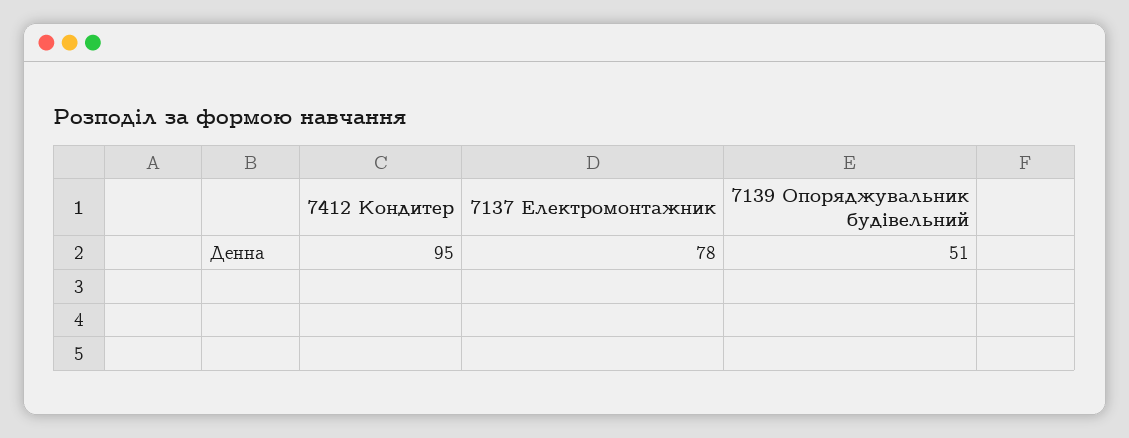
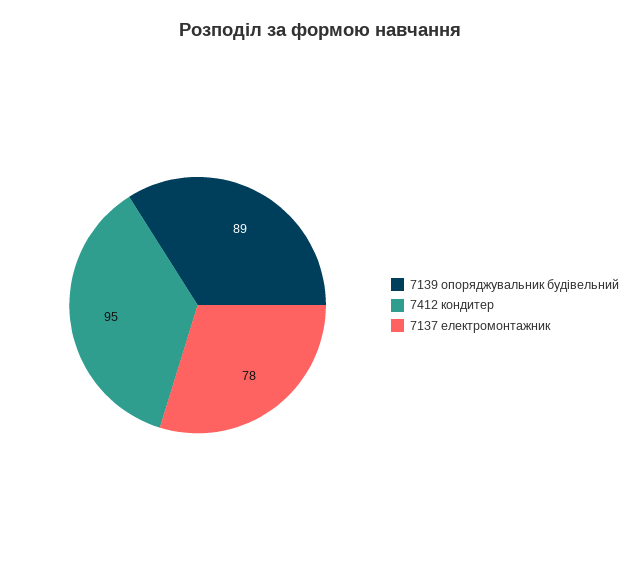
7139 Опоряджувальник будівельний: 51 -> 89

